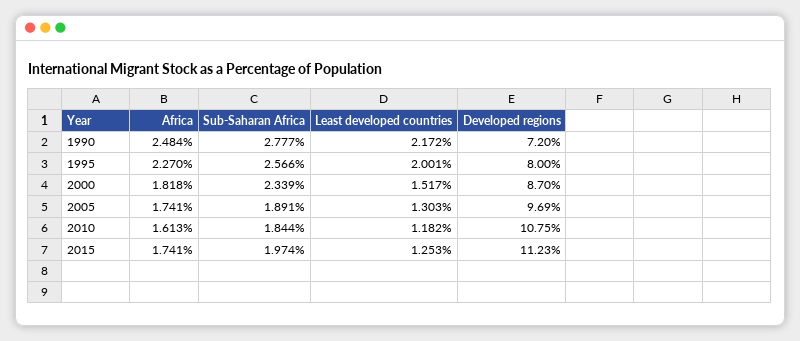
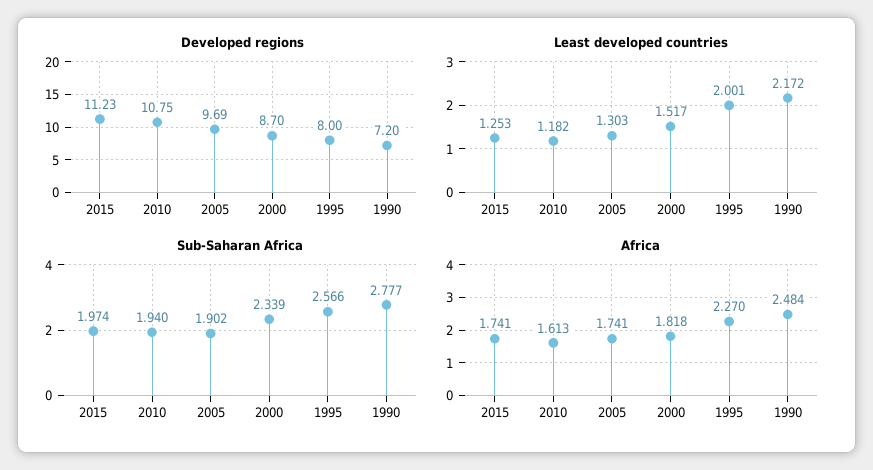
Sub-Saharan Africa, 2005: 1.891 -> 1.902
Sub-Saharan Africa, 2010: 1.844 -> 1.94

